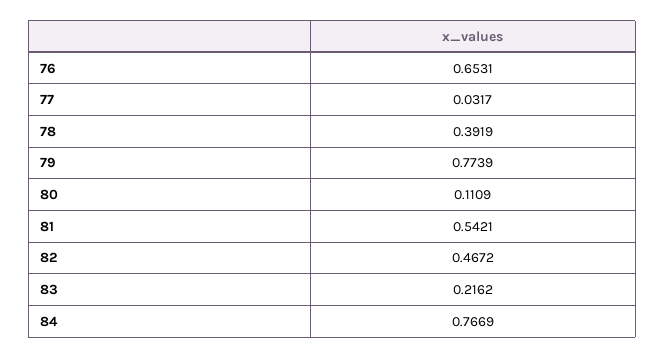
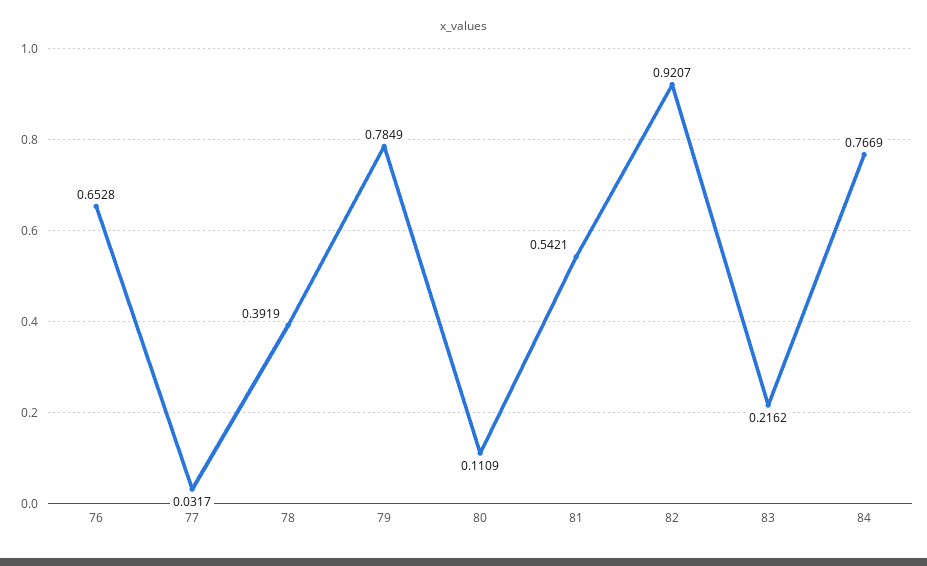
76: 0.6531 -> 0.6528
79: 0.7739 -> 0.7849
82: 0.4672 -> 0.9207

